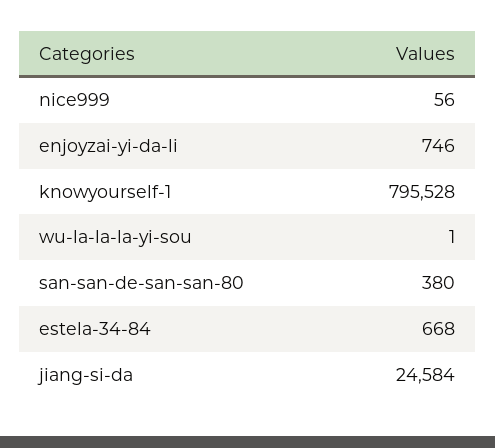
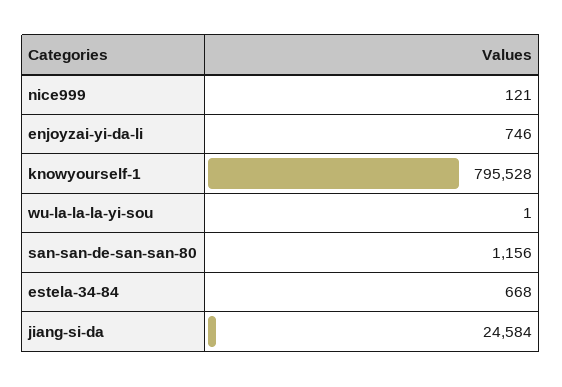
nice999: 56 -> 121
san-san-de-san-san-80: 380 -> 1156

